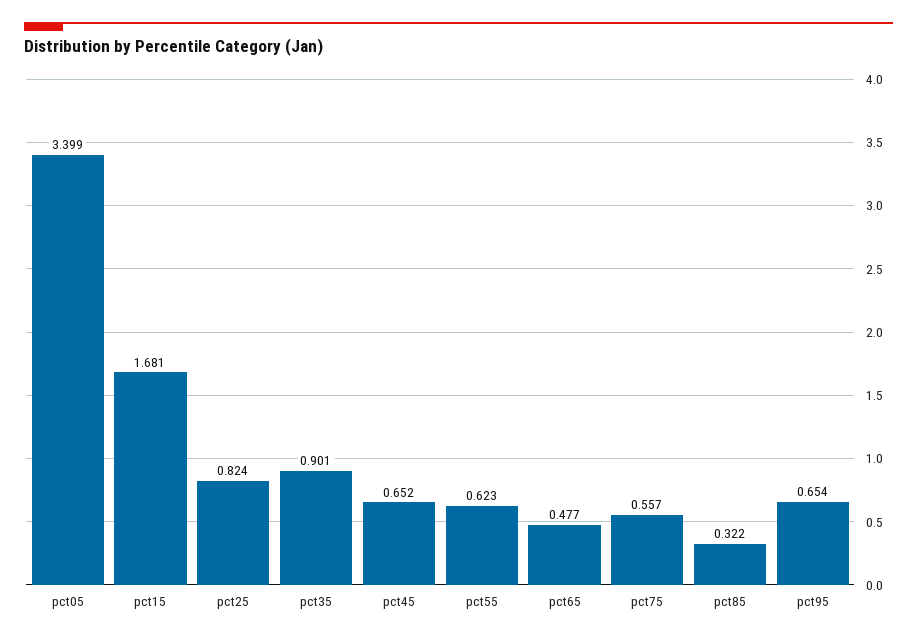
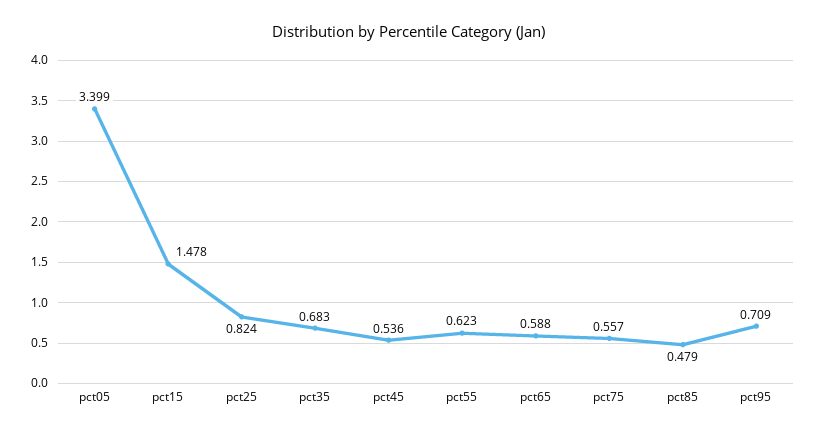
pct15: 1.681 -> 1.478
pct35: 0.901 -> 0.683
pct45: 0.652 -> 0.536
pct65: 0.477 -> 0.588
pct85: 0.322 -> 0.479
pct95: 0.654 -> 0.709

